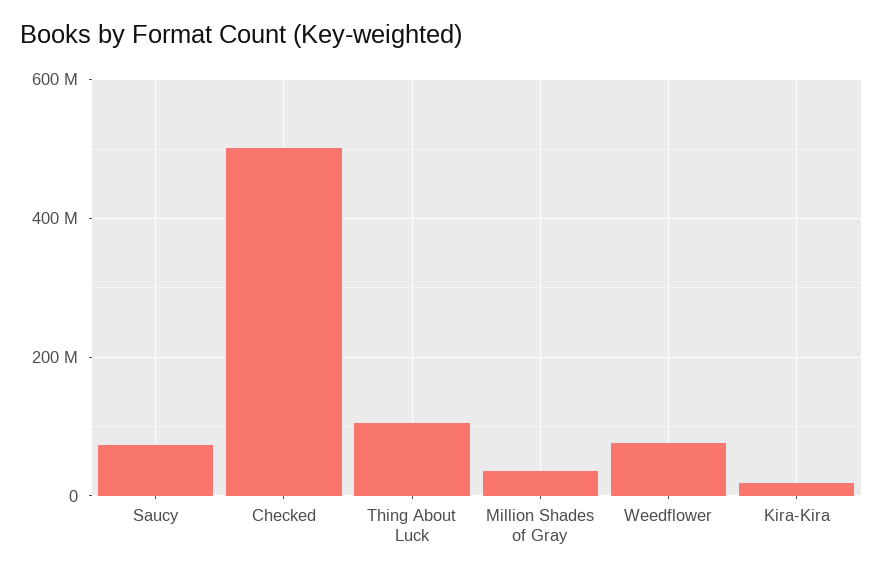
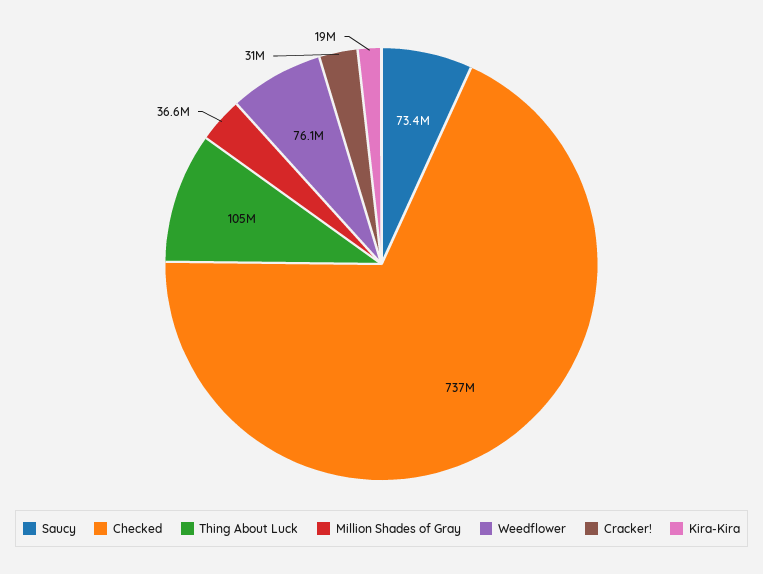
Checked: 500000000 -> 737000000
Cracker!: none -> 31000000

